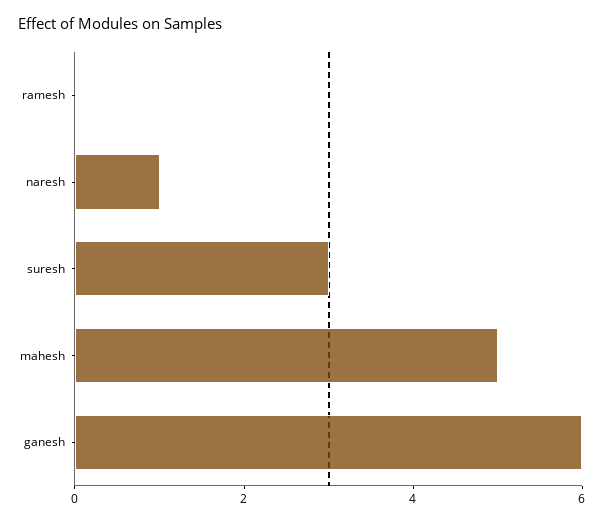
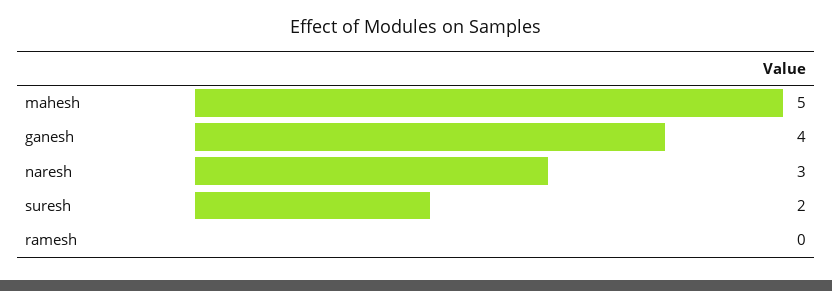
naresh: 1 -> 3
suresh: 3 -> 2
ganesh: 6 -> 4

